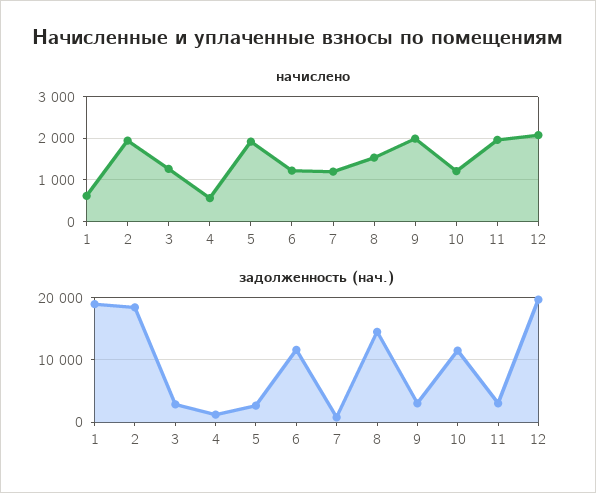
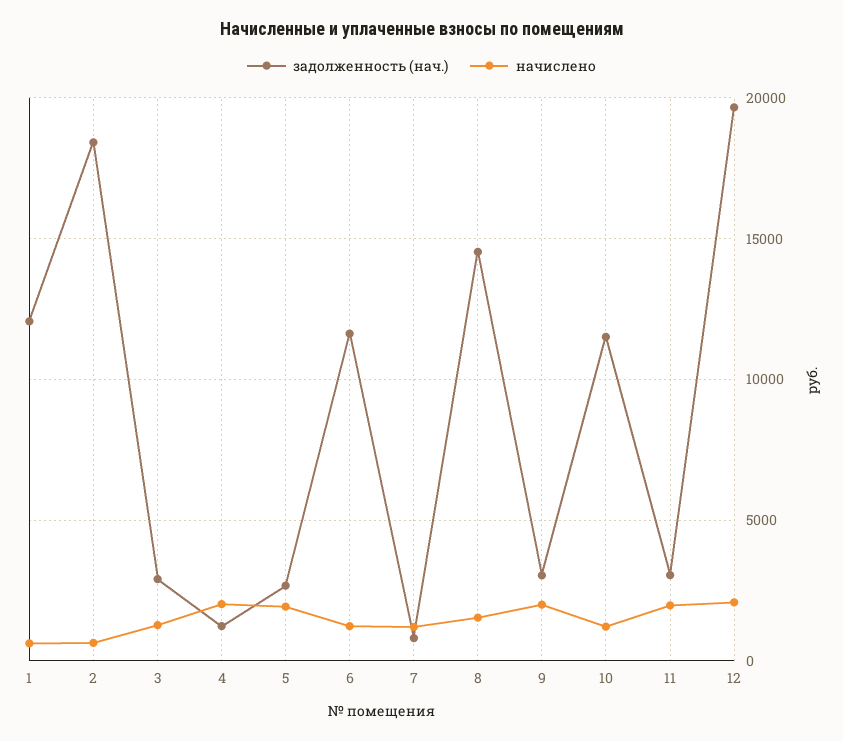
начислено, 2: 2000 -> 500
начислено, 4: 600 -> 2000
задолженность (нач.), 1: 19000 -> 12000

